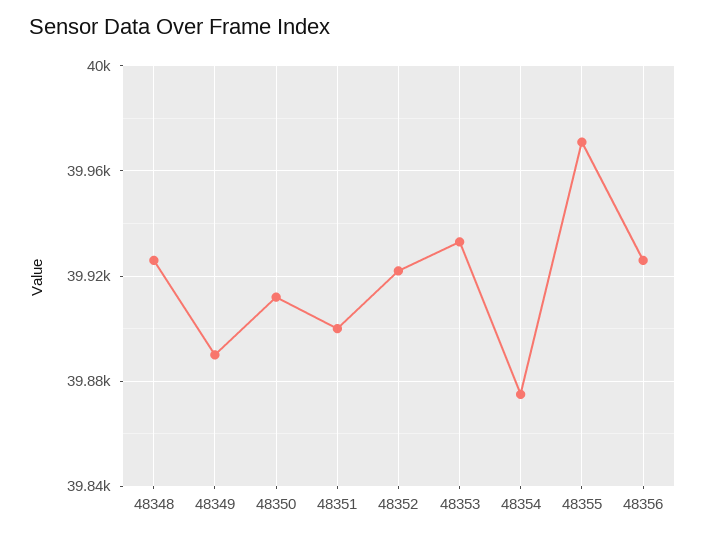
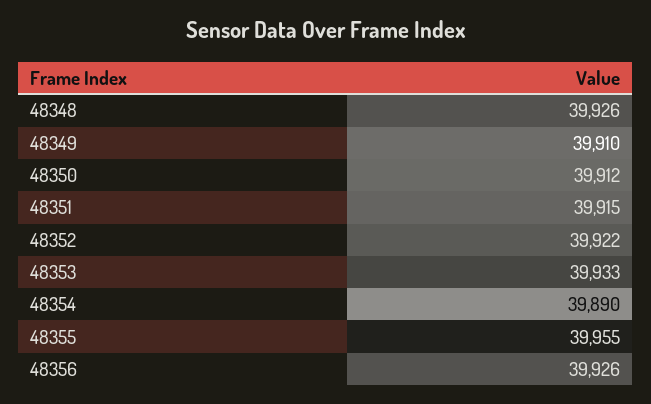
48349: 39890 -> 39910
48351: 39900 -> 39915
48354: 39875 -> 39890
48355: 39970 -> 39955

